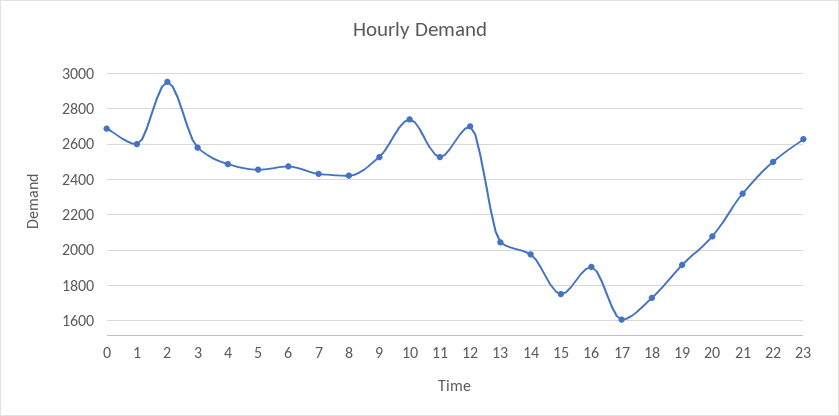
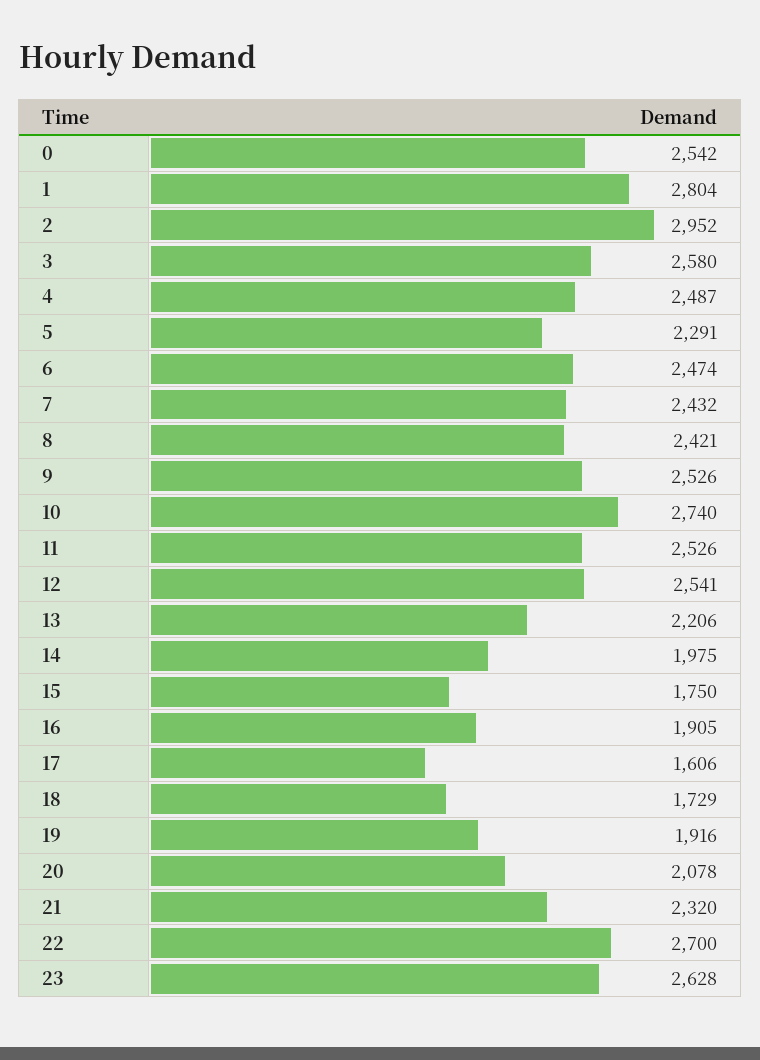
0: 2700 -> 2542
1: 2600 -> 2804
5: 2450 -> 2291
12: 2700 -> 2541
13: 2050 -> 2206
22: 2500 -> 2700

